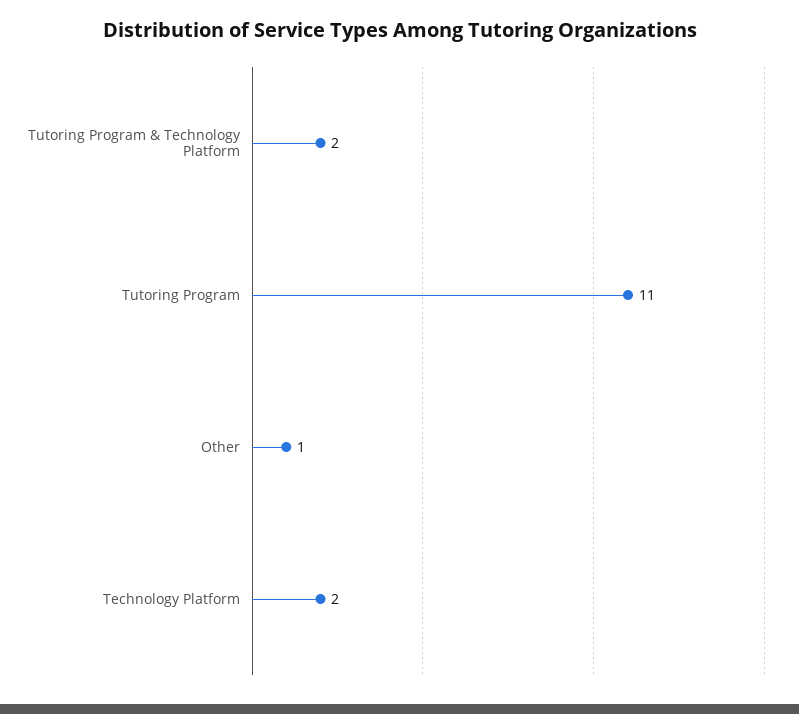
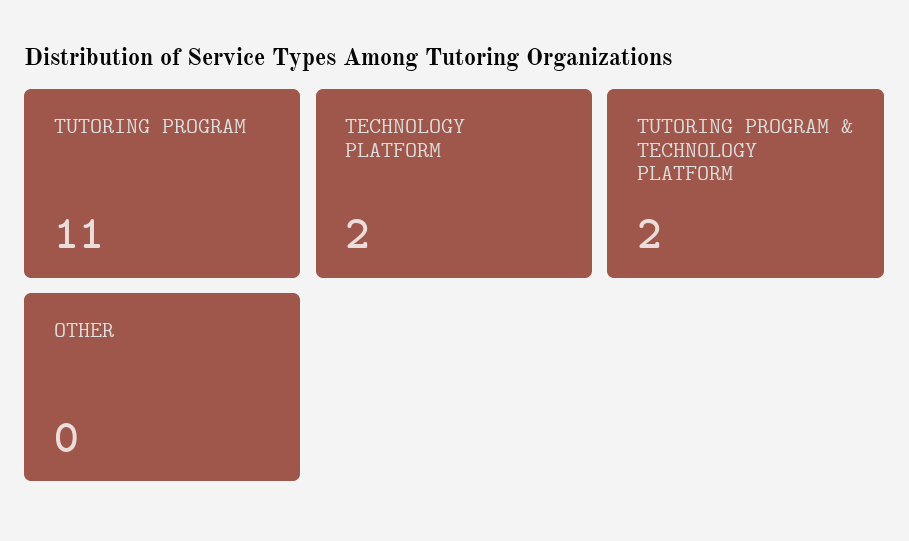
Other: 1 -> 0

